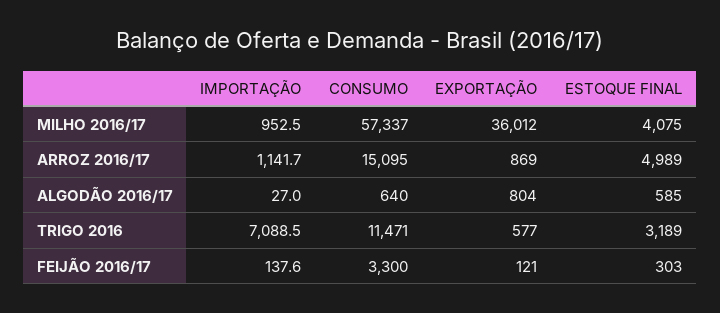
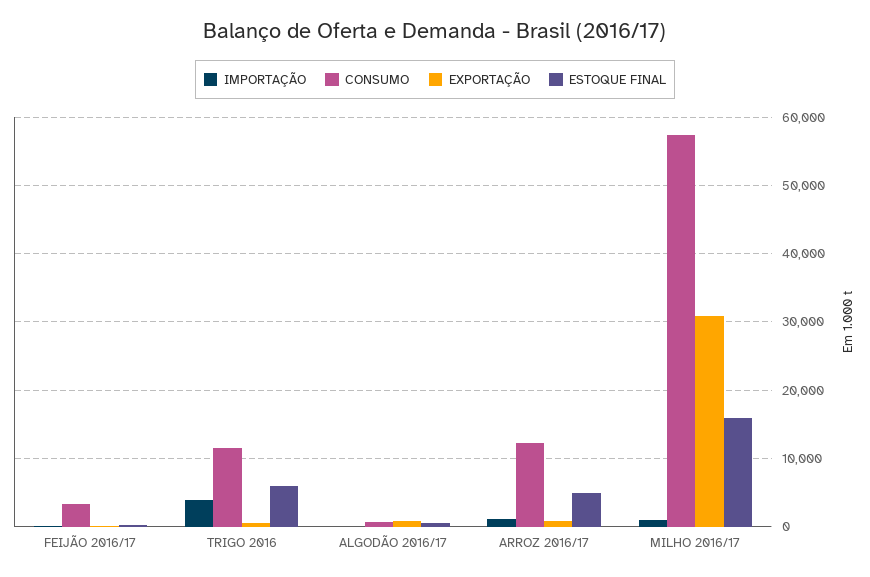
EXPORTAÇÃO, MILHO 2016/17: 36012 -> 31000
ESTOQUE FINAL, MILHO 2016/17: 4075 -> 16000
CONSUMO, ARROZ 2016/17: 15095 -> 12000
IMPORTAÇÃO, TRIGO 2016: 7088.5 -> 4000
ESTOQUE FINAL, TRIGO 2016: 3189 -> 6000

